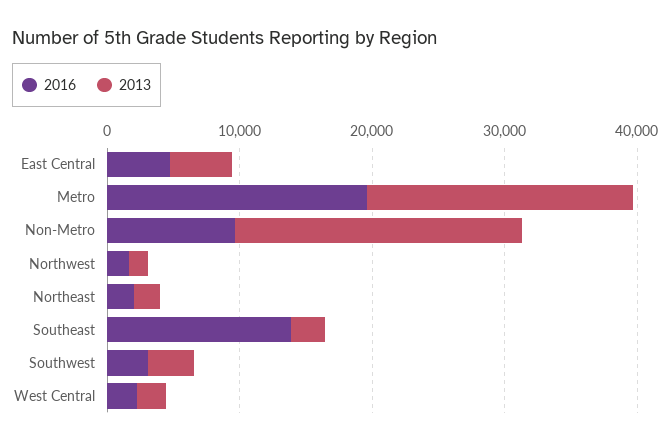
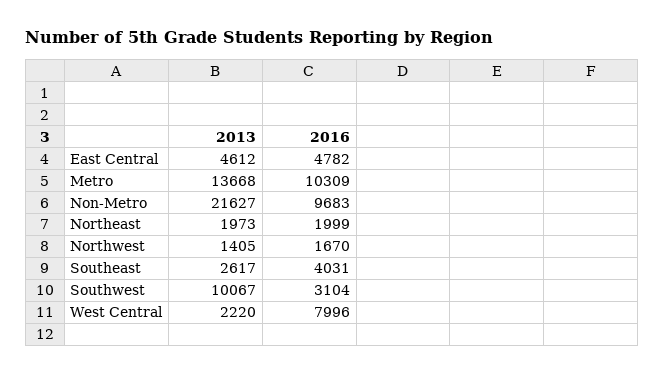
2016, Metro: 20000 -> 10309
2013, Metro: 20000 -> 13668
2016, Southeast: 14000 -> 4031
2013, Southwest: 4000 -> 10067
2016, West Central: 2000 -> 7996

